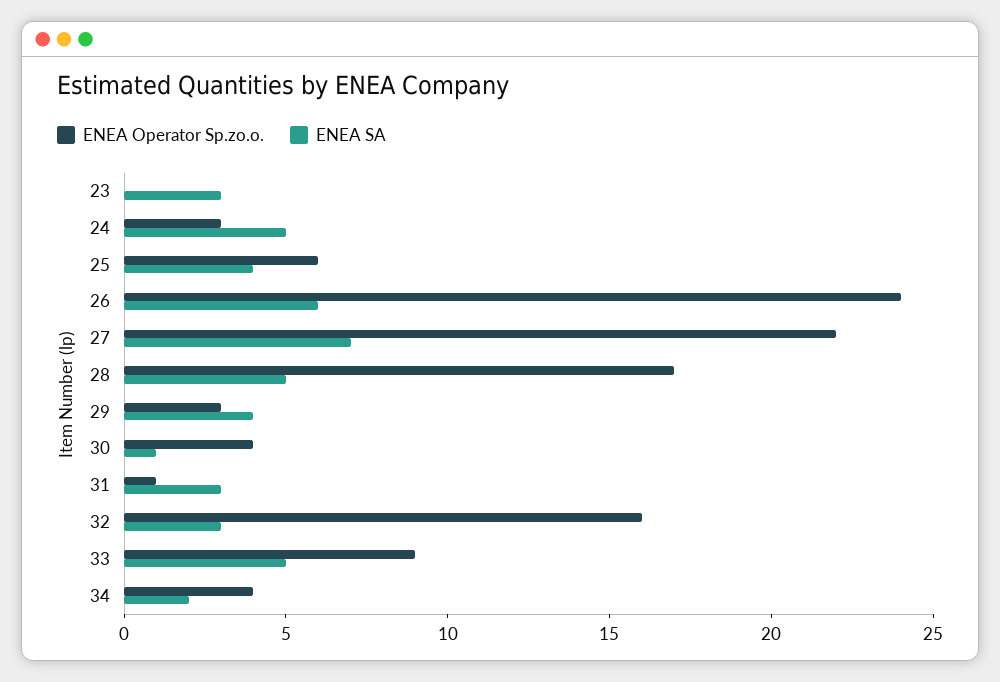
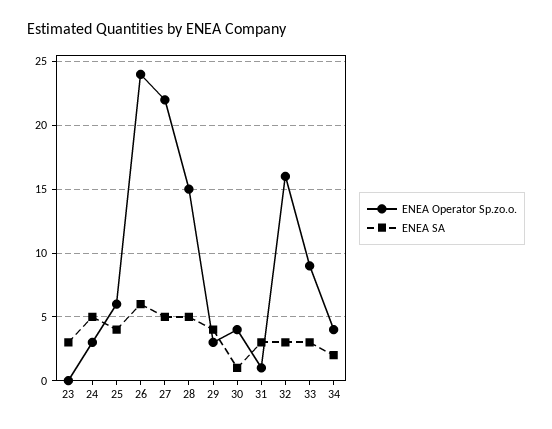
ENEA SA, 27: 7 -> 5
ENEA Operator Sp.zo.o., 28: 17 -> 15
ENEA SA, 33: 5 -> 3

